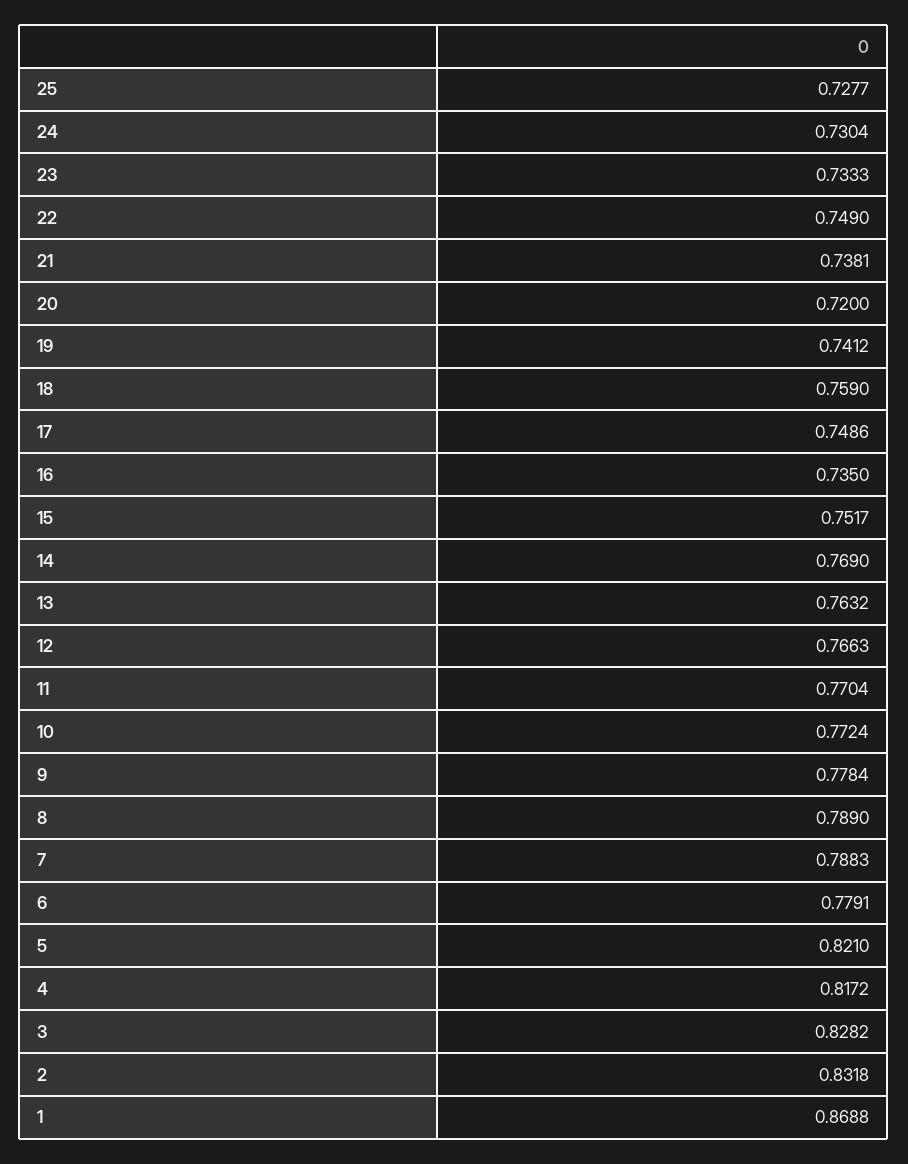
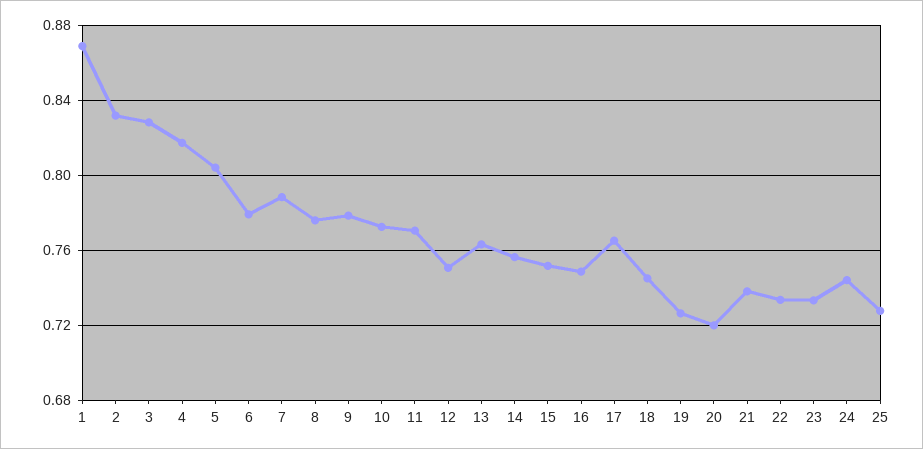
24: 0.7304 -> 0.745
22: 0.749 -> 0.735
19: 0.7412 -> 0.725
18: 0.759 -> 0.745
17: 0.7486 -> 0.765
16: 0.735 -> 0.75
14: 0.769 -> 0.755
12: 0.7663 -> 0.75
8: 0.789 -> 0.775
5: 0.821 -> 0.805

